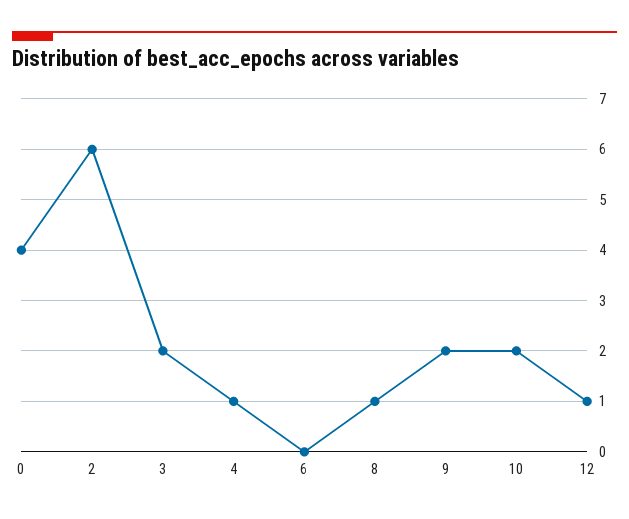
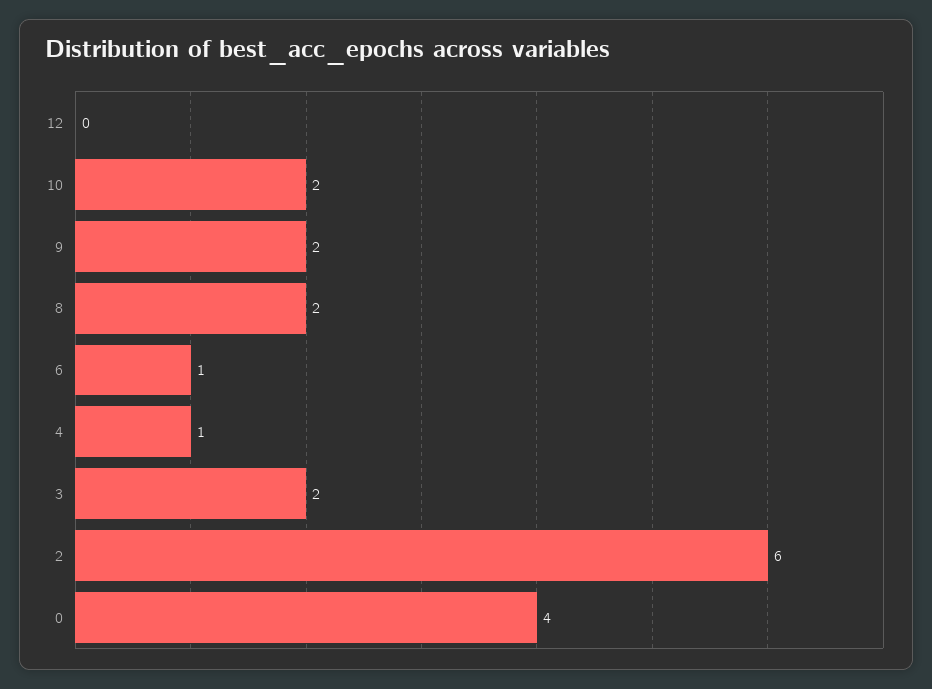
6: 0 -> 1
8: 1 -> 2
12: 1 -> 0

